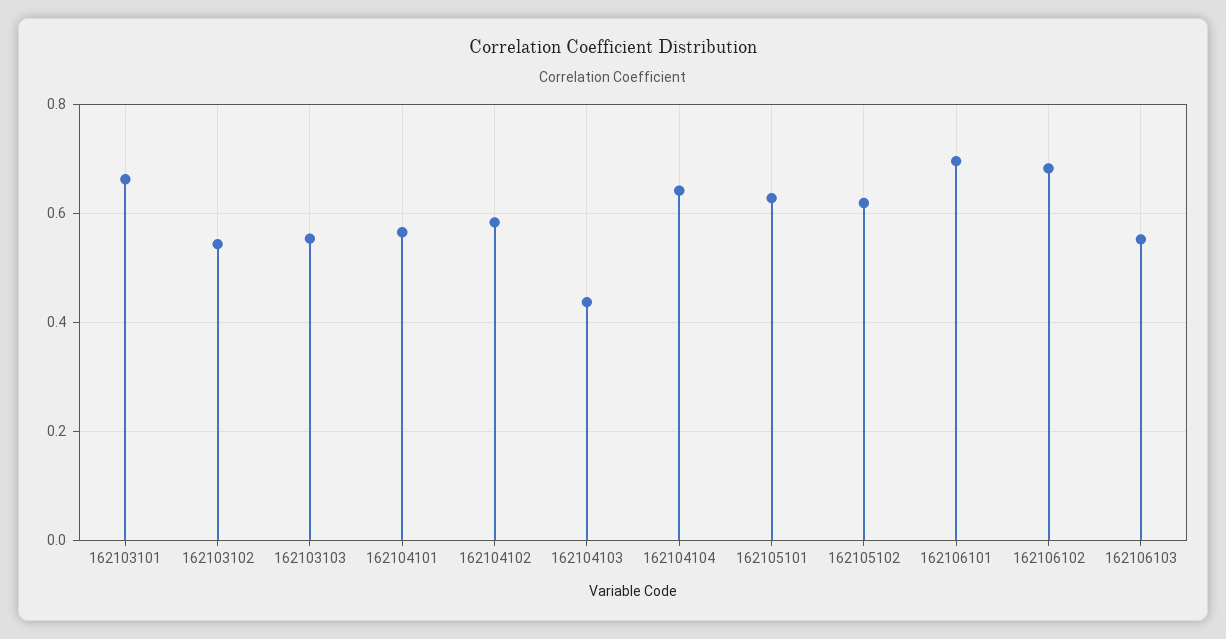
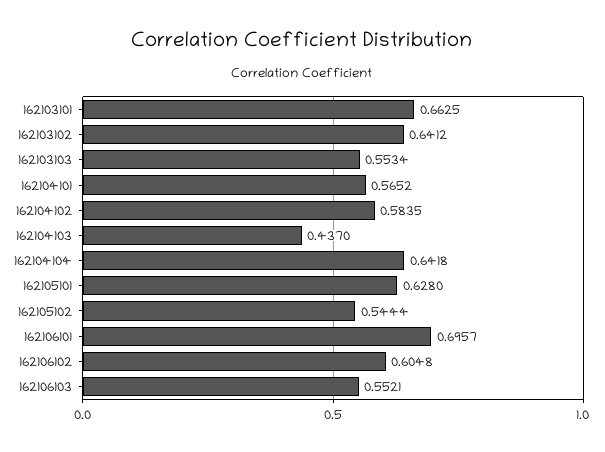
162103102: 0.54 -> 0.6412
162105102: 0.62 -> 0.5444
162106102: 0.68 -> 0.6048

